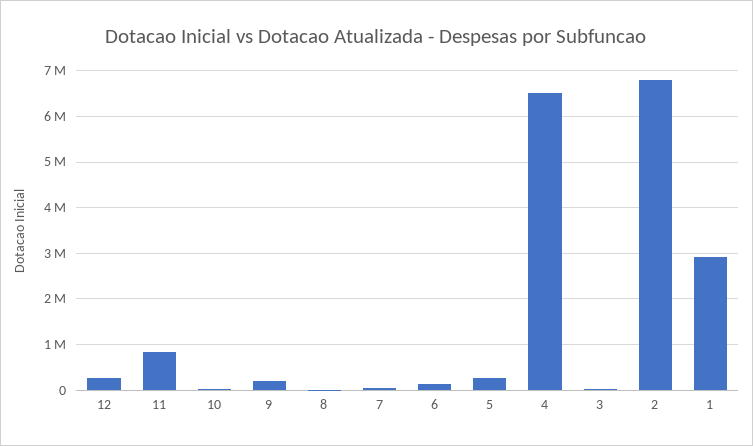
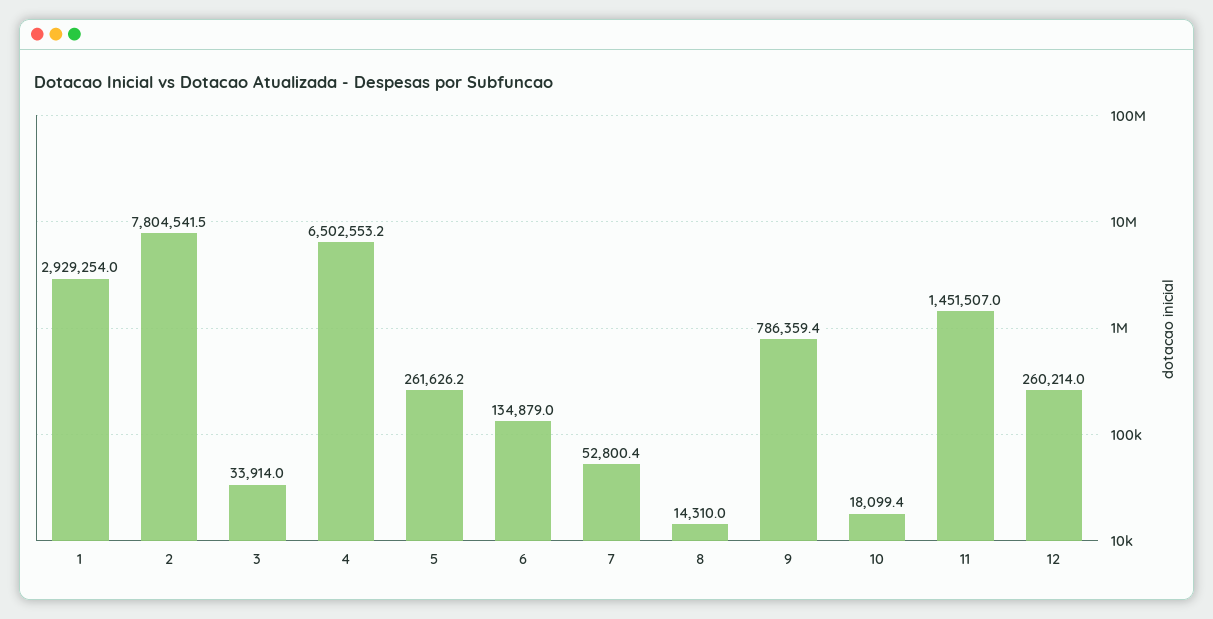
11: 800000 -> 1451507
9: 200000 -> 786359.4
2: 6800000 -> 7804541.5

